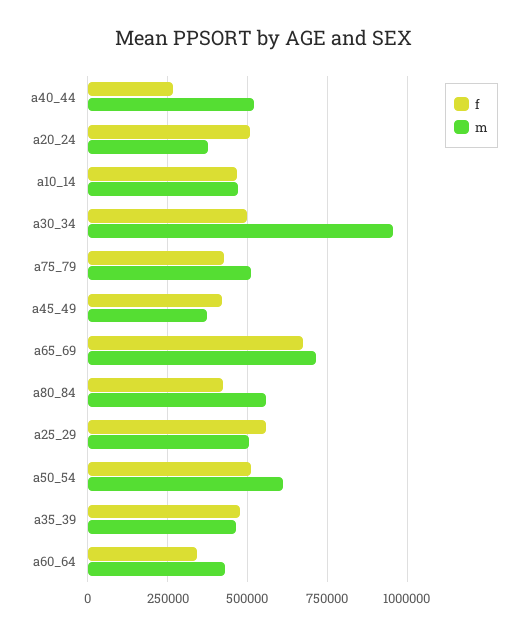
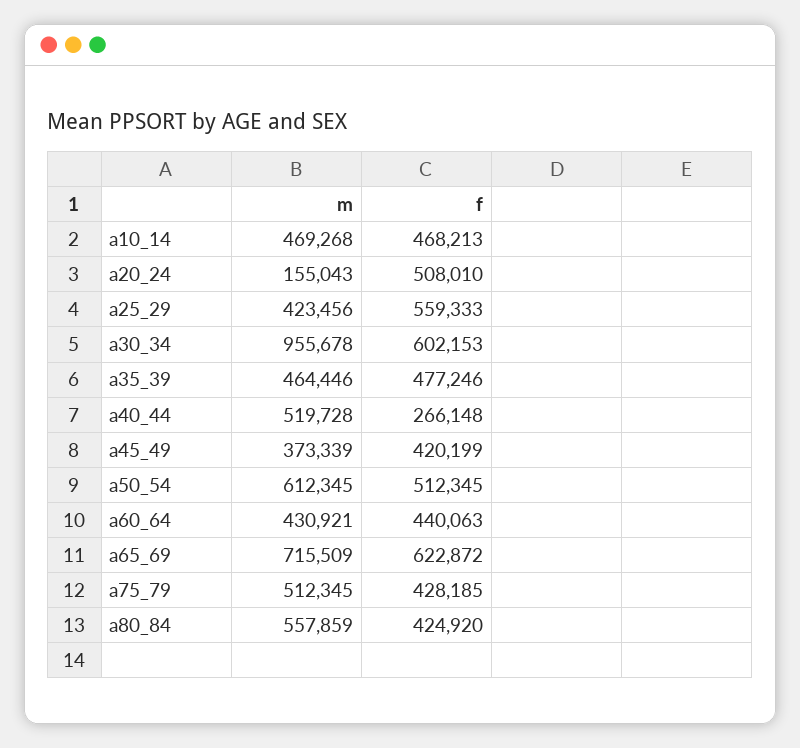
m, a20_24: 375000 -> 155043
f, a30_34: 500000 -> 602153
f, a65_69: 675000 -> 622872
m, a25_29: 500000 -> 423456
f, a60_64: 350000 -> 440063

